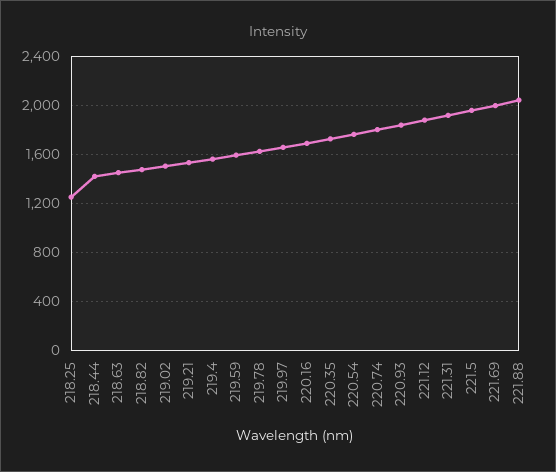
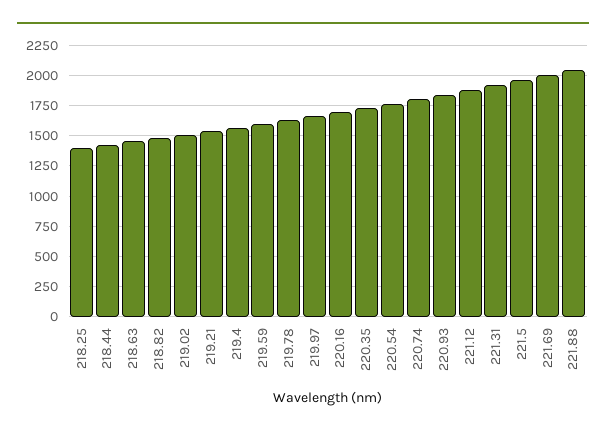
218.25: 1250 -> 1400

